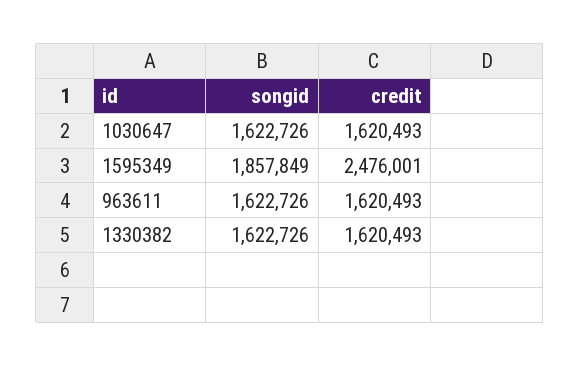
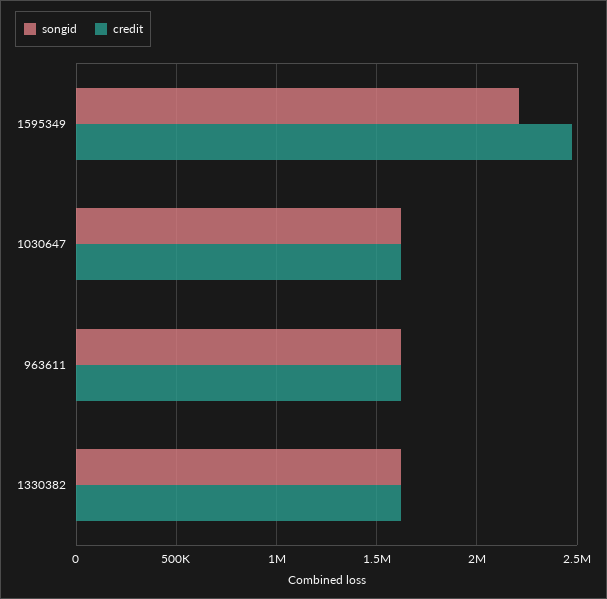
songid, 1595349: 1857849 -> 2200000

